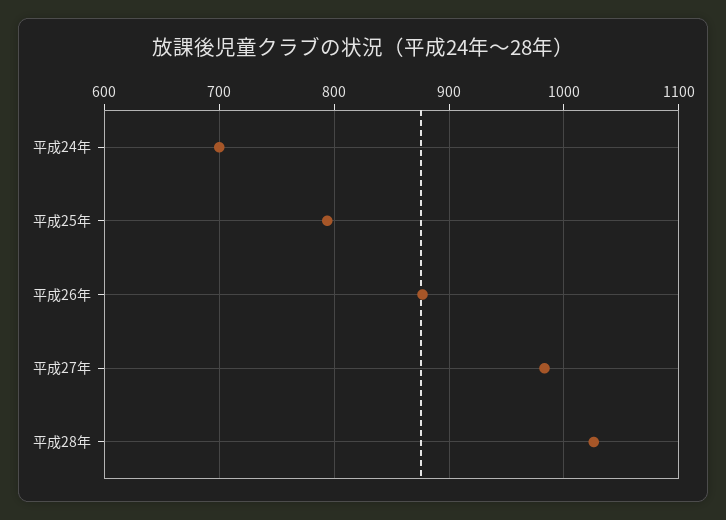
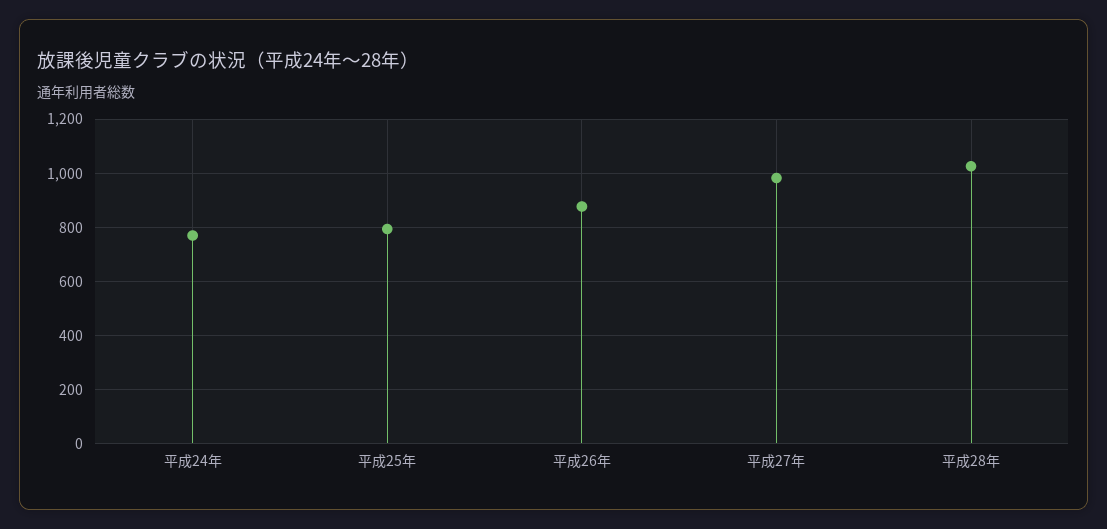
平成24年: 700 -> 775

